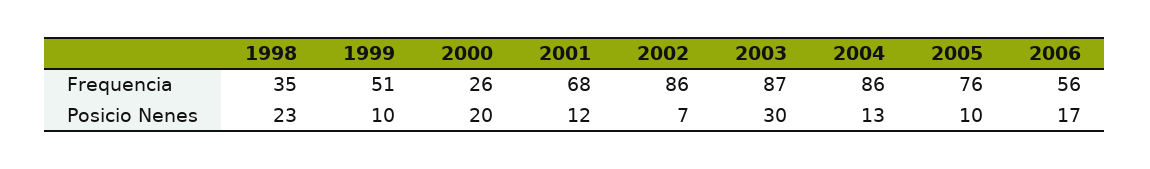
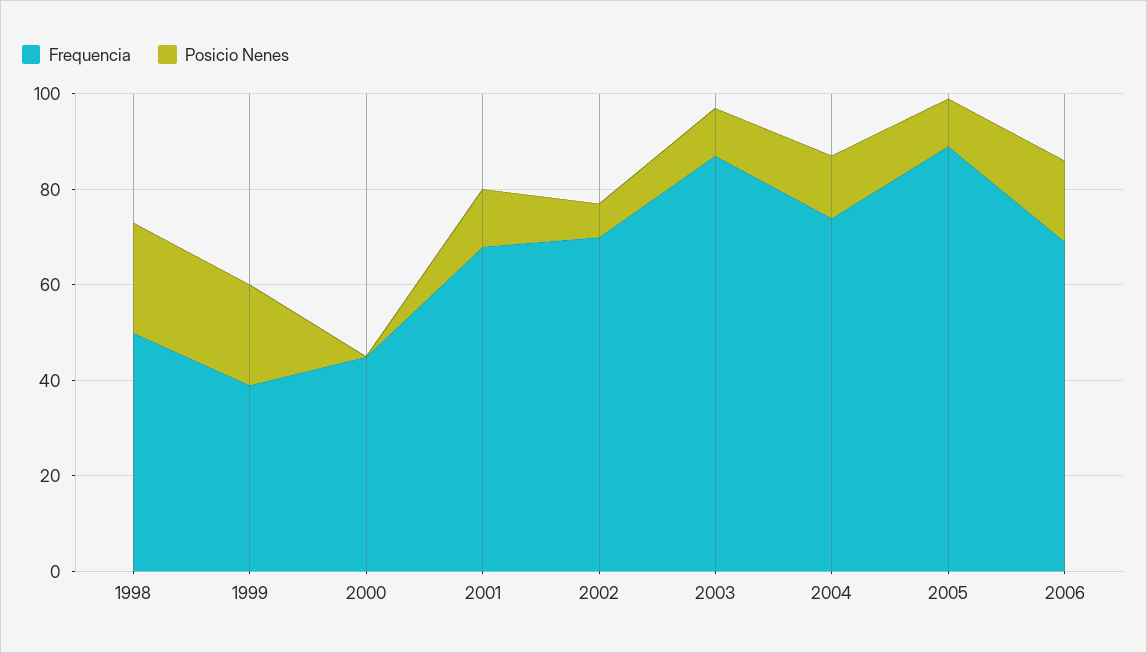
Frequencia, 1998: 35 -> 50
Frequencia, 1999: 51 -> 40
Frequencia, 2000: 26 -> 45
Frequencia, 2002: 86 -> 70
Frequencia, 2004: 86 -> 75
Frequencia, 2005: 76 -> 90
Frequencia, 2006: 56 -> 70
Posicio Nenes, 1999: 10 -> 20
Posicio Nenes, 2000: 20 -> 0
Posicio Nenes, 2003: 30 -> 10

